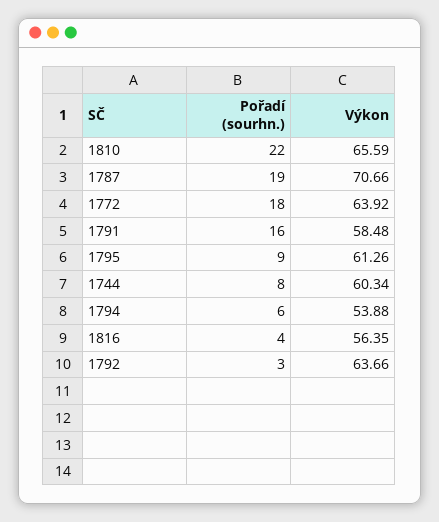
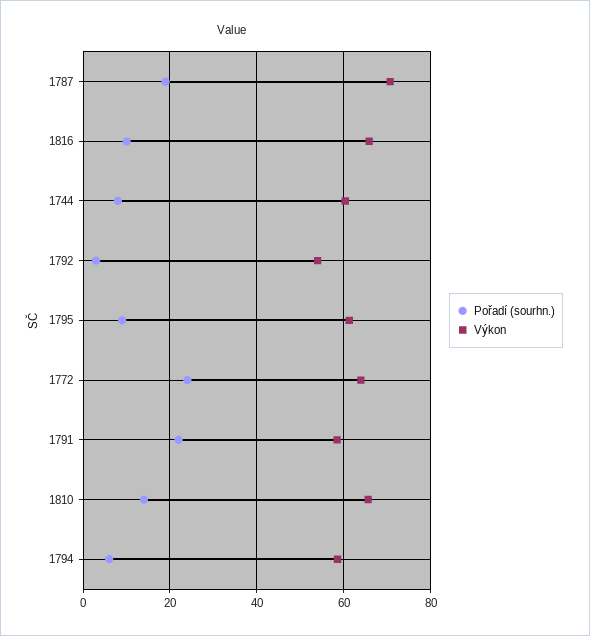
Pořadí (sourhn.), 1810: 22 -> 14
Pořadí (sourhn.), 1772: 18 -> 24
Pořadí (sourhn.), 1791: 16 -> 22
Výkon, 1794: 53.88 -> 58
Pořadí (sourhn.), 1816: 4 -> 10
Výkon, 1816: 56.35 -> 66
Výkon, 1792: 63.66 -> 54

